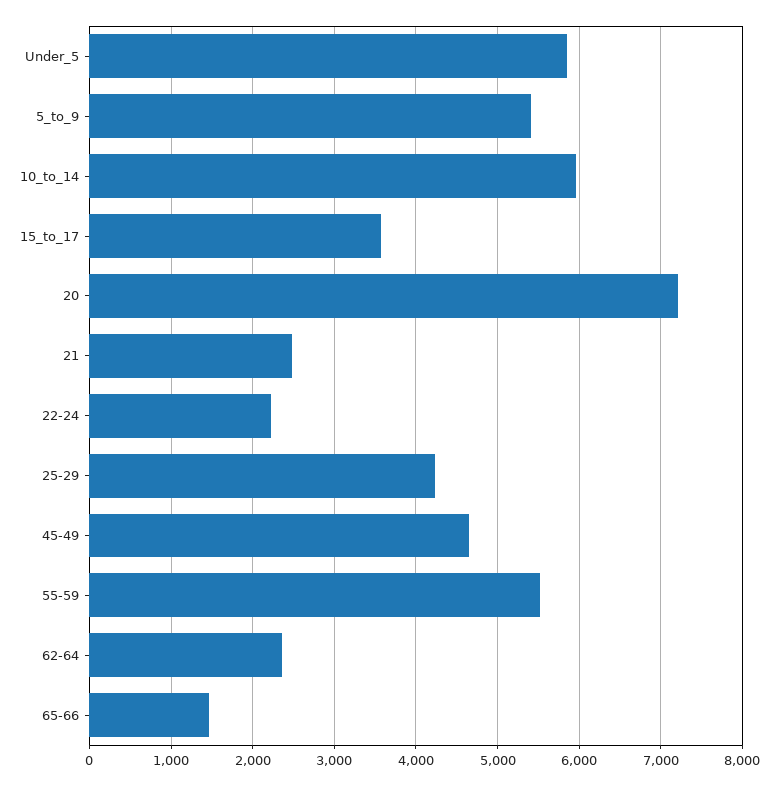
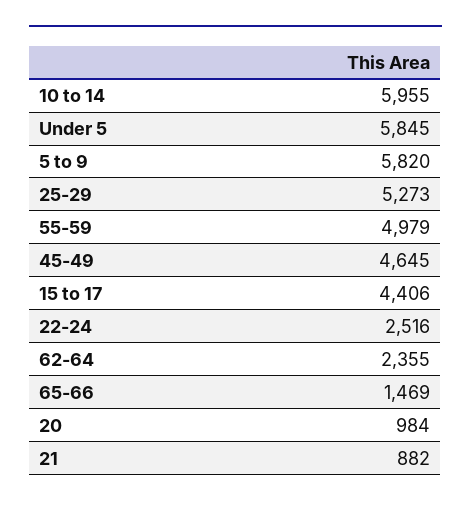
5_to_9: 5400 -> 5820
15_to_17: 3600 -> 4406
20: 7200 -> 984
21: 2500 -> 882
22-24: 2200 -> 2516
25-29: 4200 -> 5273
55-59: 5500 -> 4979

